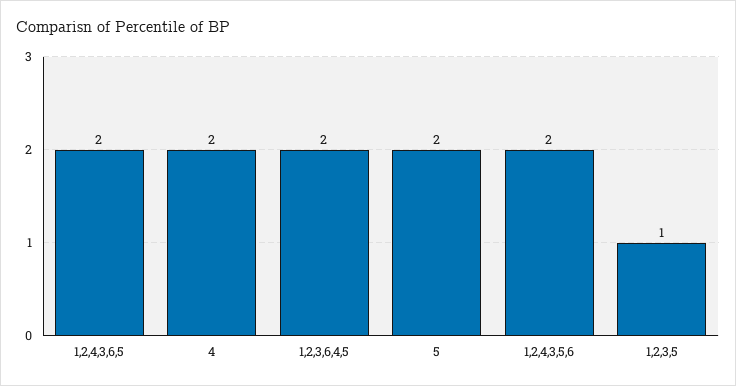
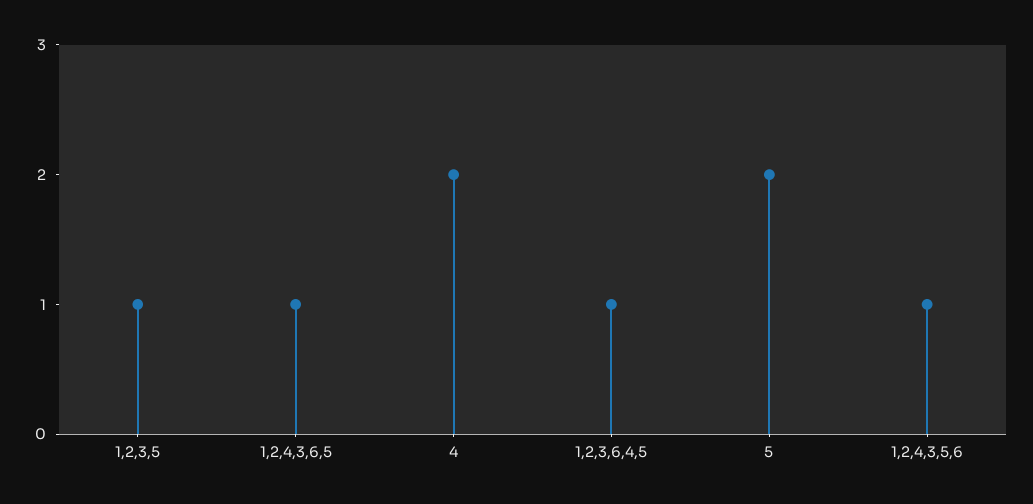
1,2,4,3,6,5: 2 -> 1
1,2,3,6,4,5: 2 -> 1
1,2,4,3,5,6: 2 -> 1

